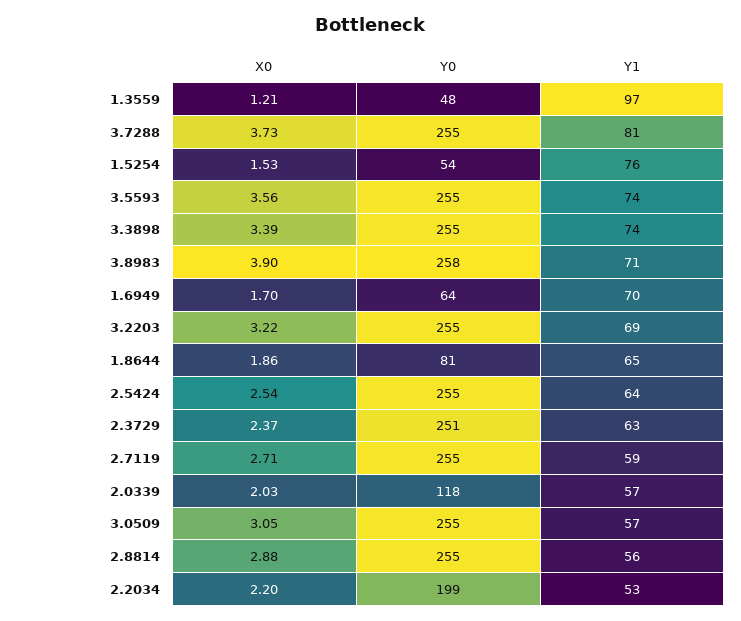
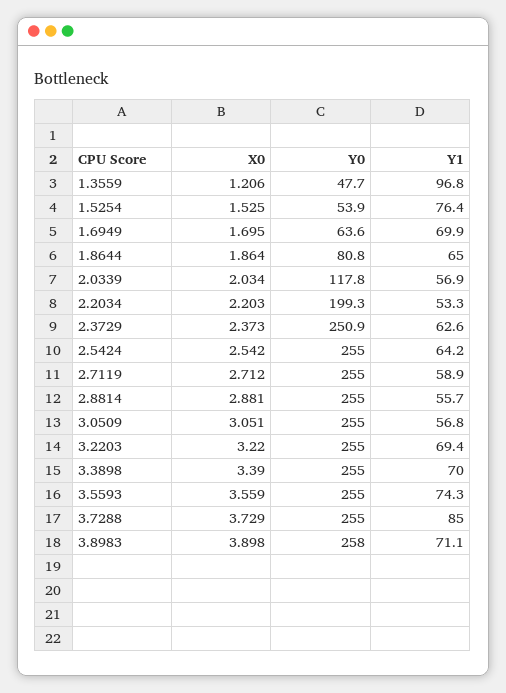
Y1, 3.7288: 81 -> 85
Y1, 3.3898: 74 -> 70

